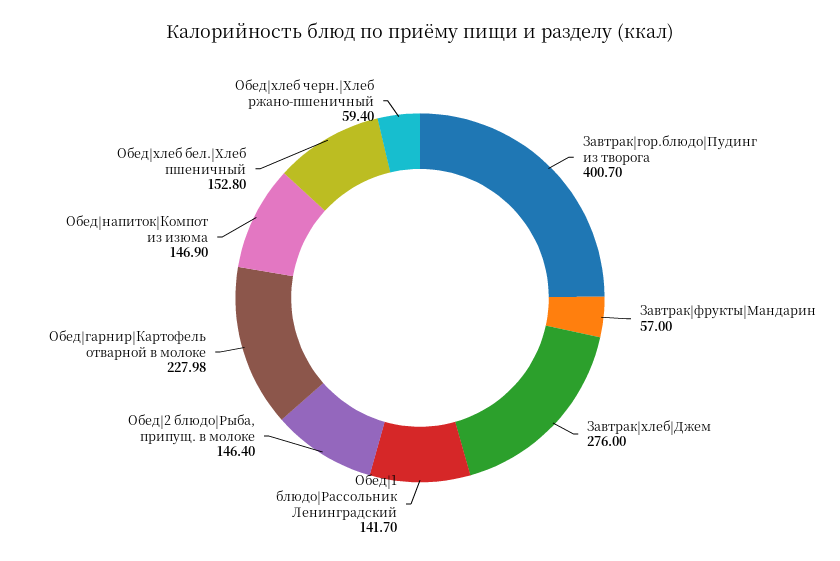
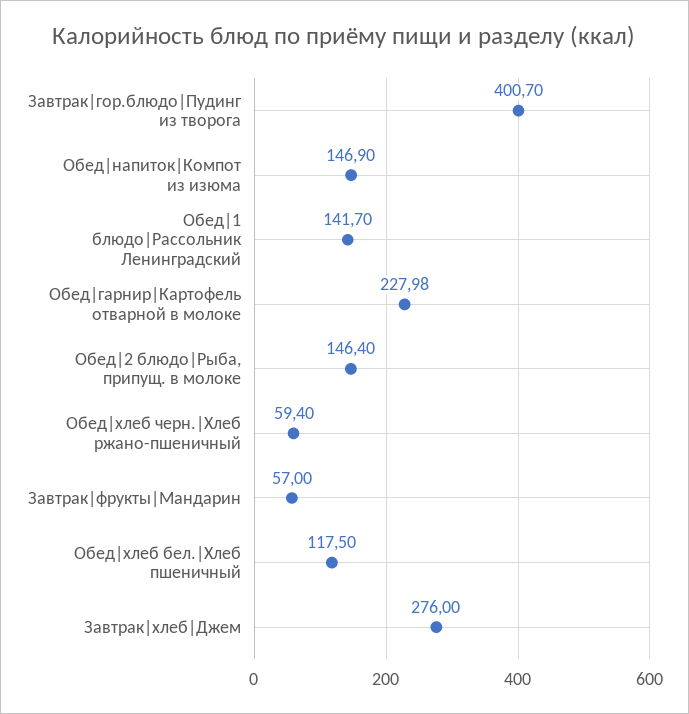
Обед|хлеб бел.|Хлеб пшеничный: 152.8 -> 117.5

